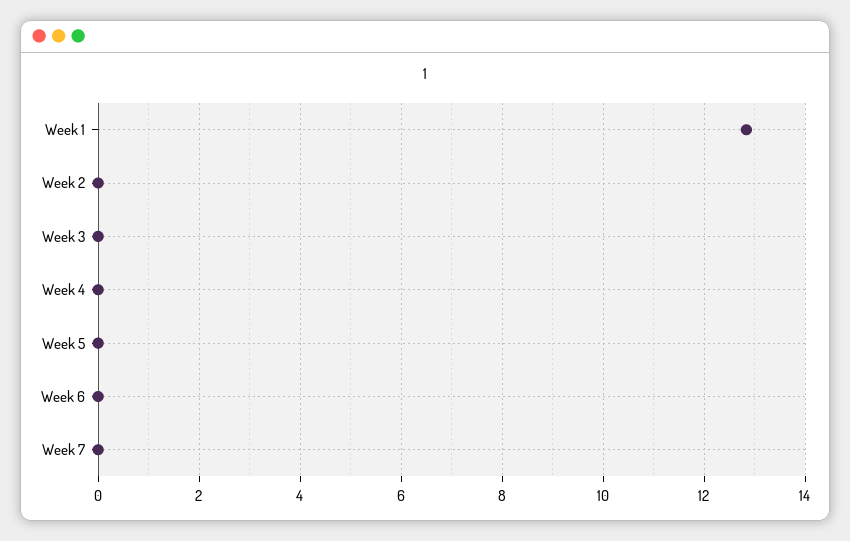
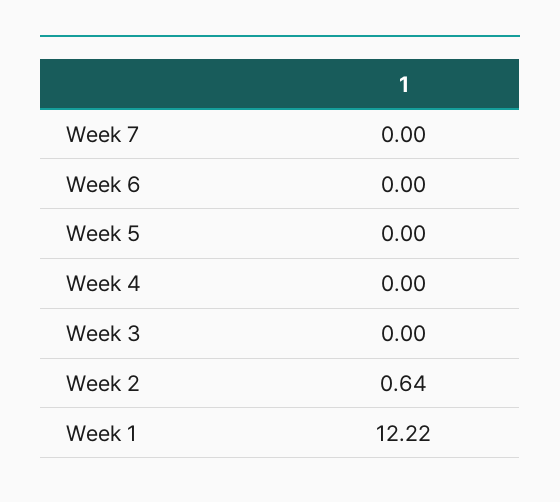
Week 1: 12.8 -> 12.22
Week 2: 0 -> 0.64

